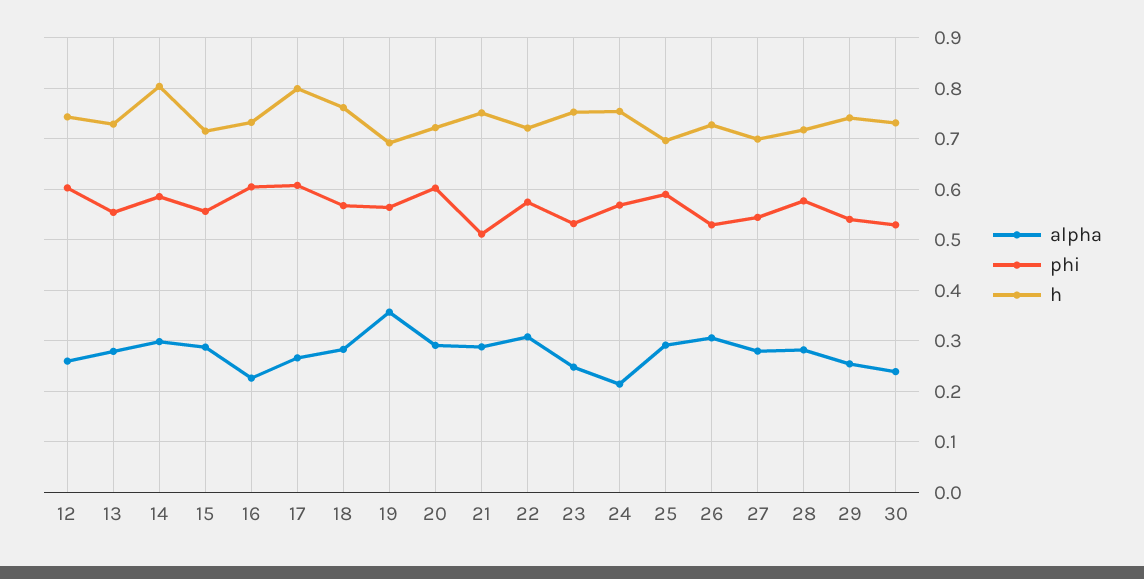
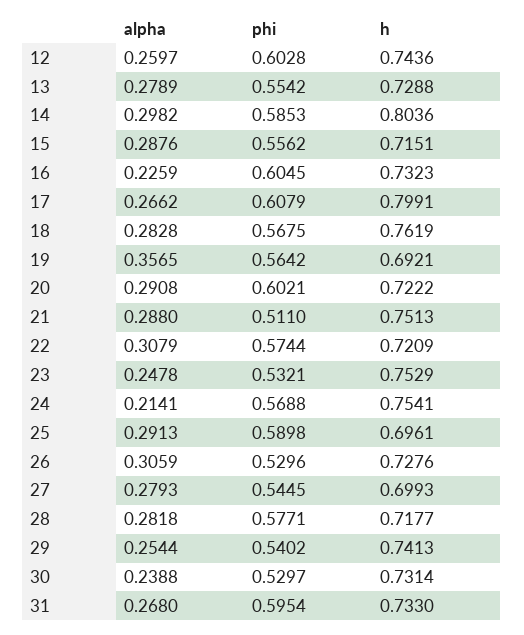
alpha, 31: none -> 0.268
phi, 31: none -> 0.5954
h, 31: none -> 0.733

